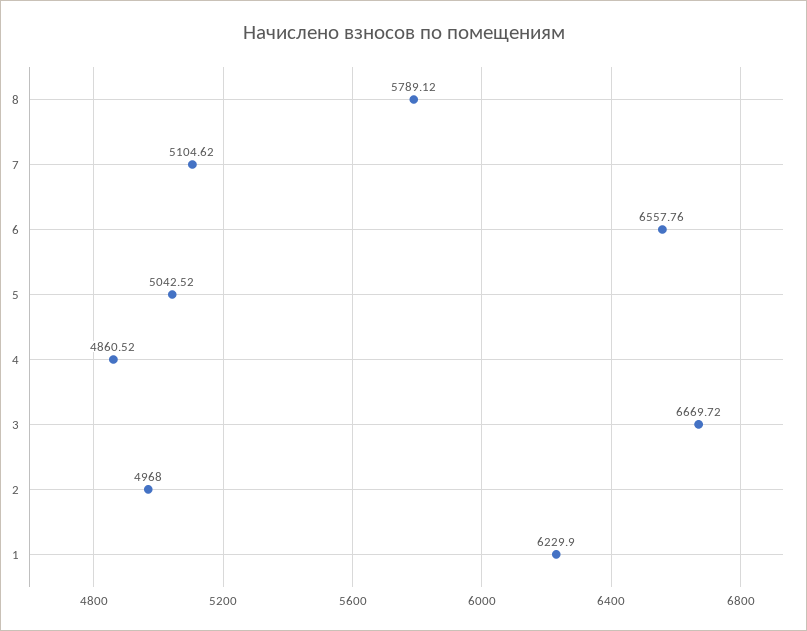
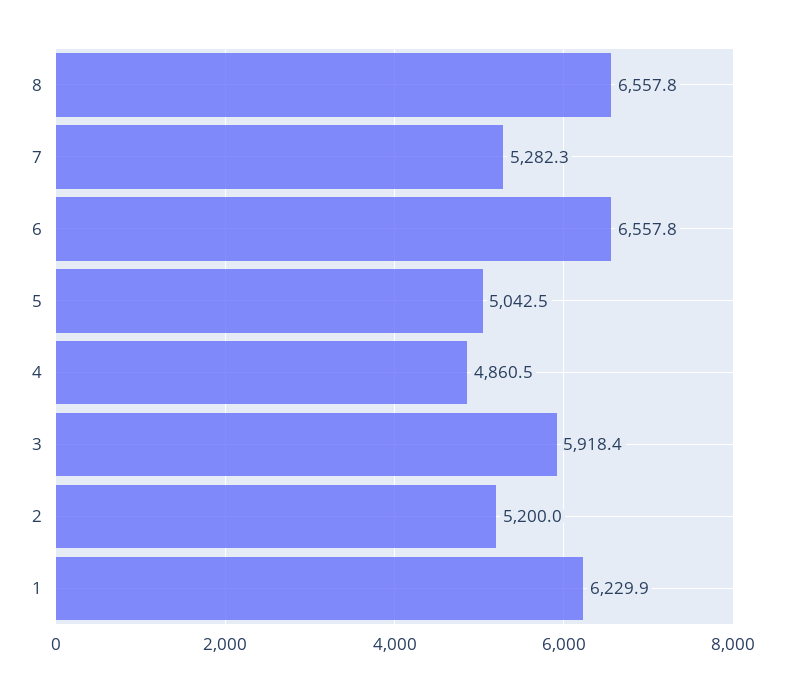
8: 5789.12 -> 6557.8
7: 5104.62 -> 5282.3
3: 6669.72 -> 5918.4
2: 4968 -> 5200

